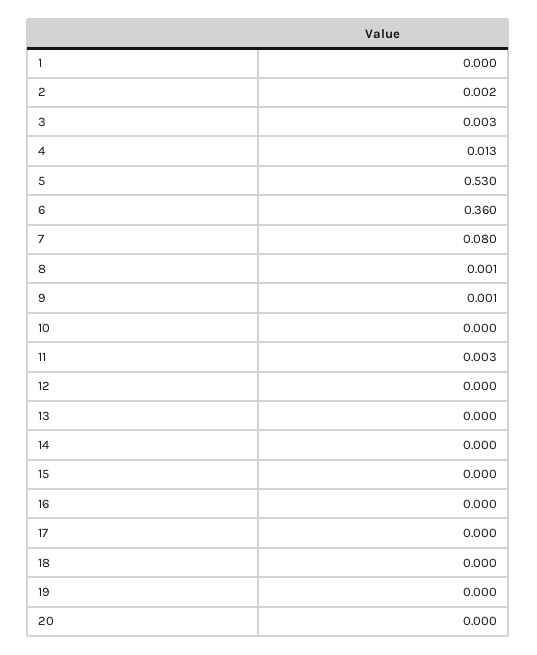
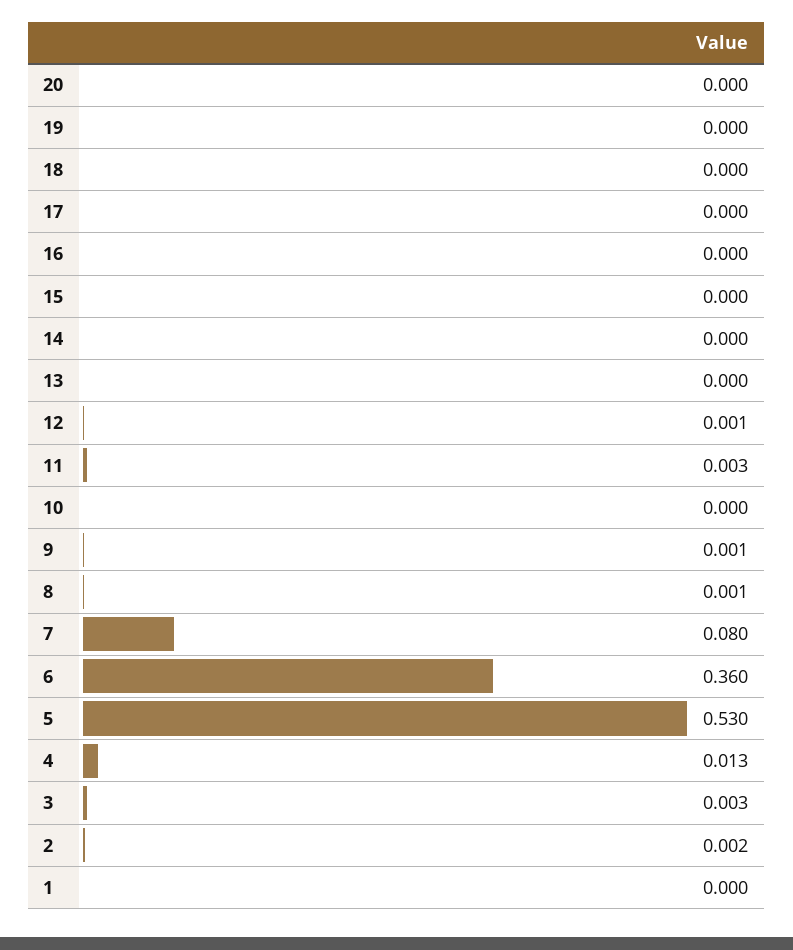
12: 0 -> 0.001

